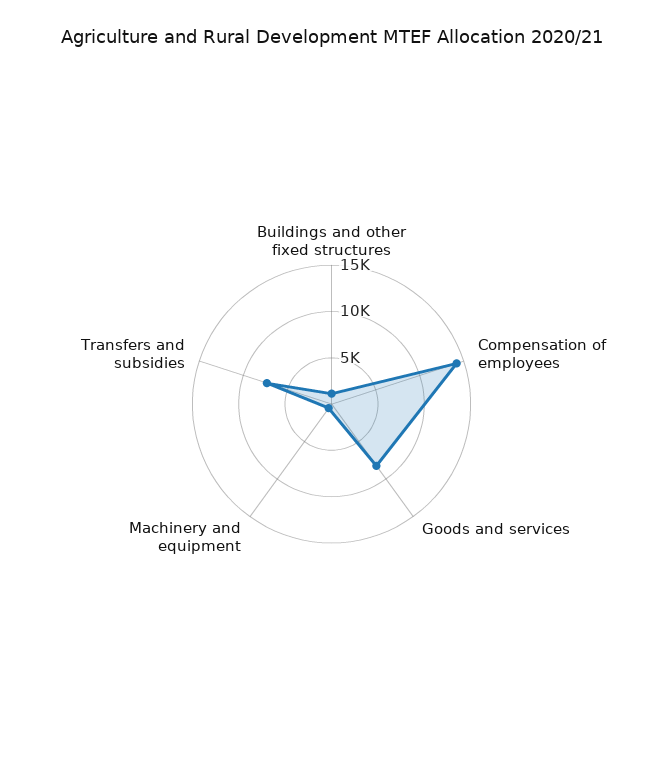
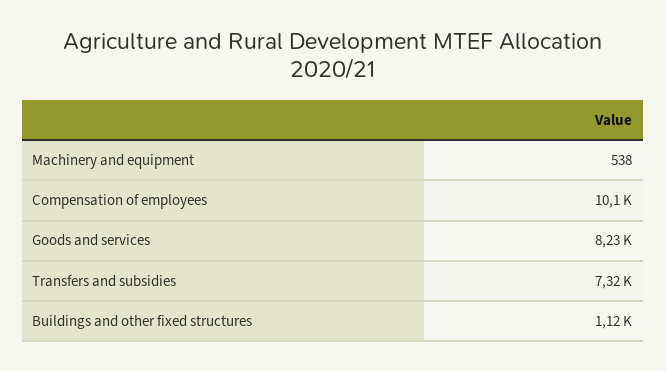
Compensation of employees: 14000 -> 10100

